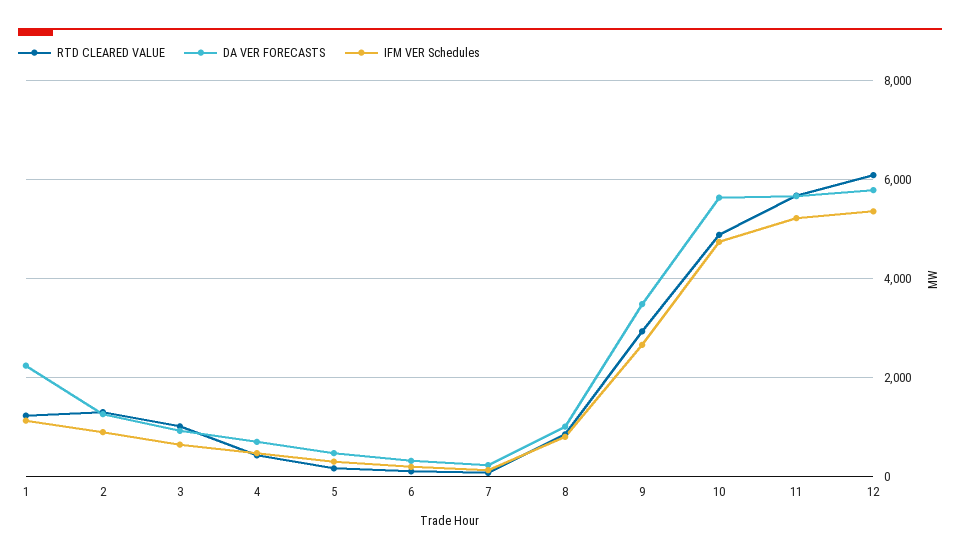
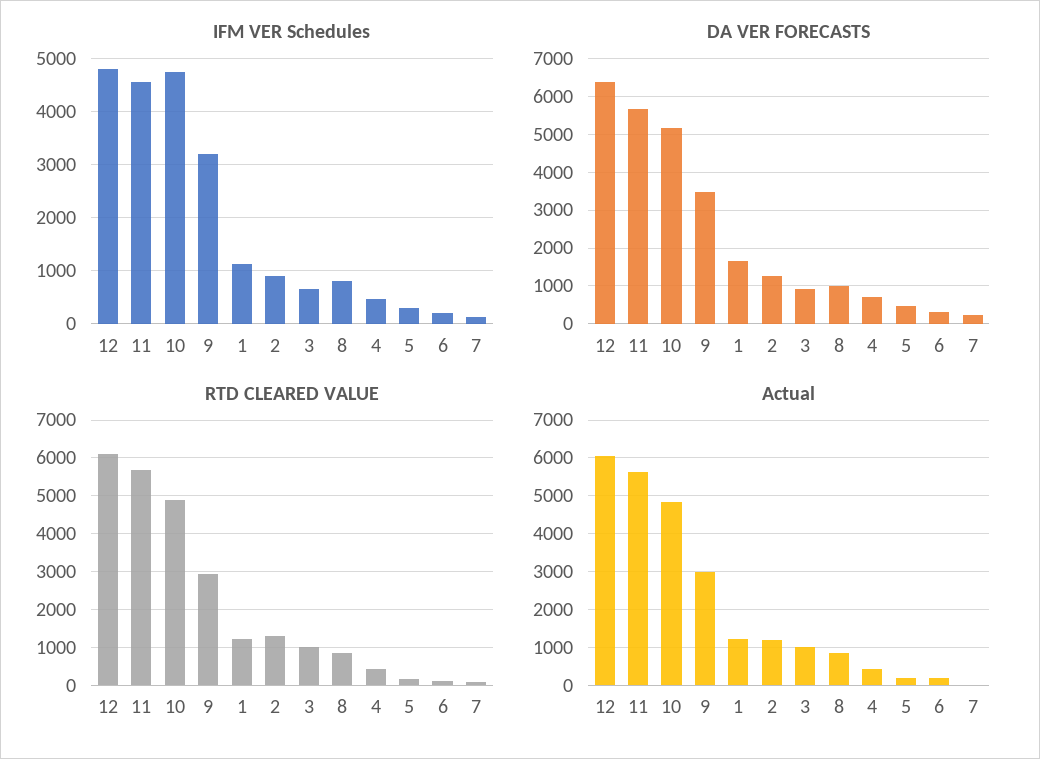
DA VER FORECASTS, 1: 2200 -> 1600
IFM VER Schedules, 9: 2600 -> 3200
DA VER FORECASTS, 10: 5600 -> 5200
IFM VER Schedules, 11: 5200 -> 4600
DA VER FORECASTS, 12: 5800 -> 6400
IFM VER Schedules, 12: 5400 -> 4800
Actual, 12: none -> 6000
Actual, 11: none -> 5600
Actual, 10: none -> 4800
Actual, 9: none -> 3000
Actual, 1: none -> 1200
Actual, 2: none -> 1200
Actual, 3: none -> 1000
Actual, 8: none -> 800
Actual, 4: none -> 400
Actual, 5: none -> 200
Actual, 6: none -> 200
Actual, 7: none -> 0

